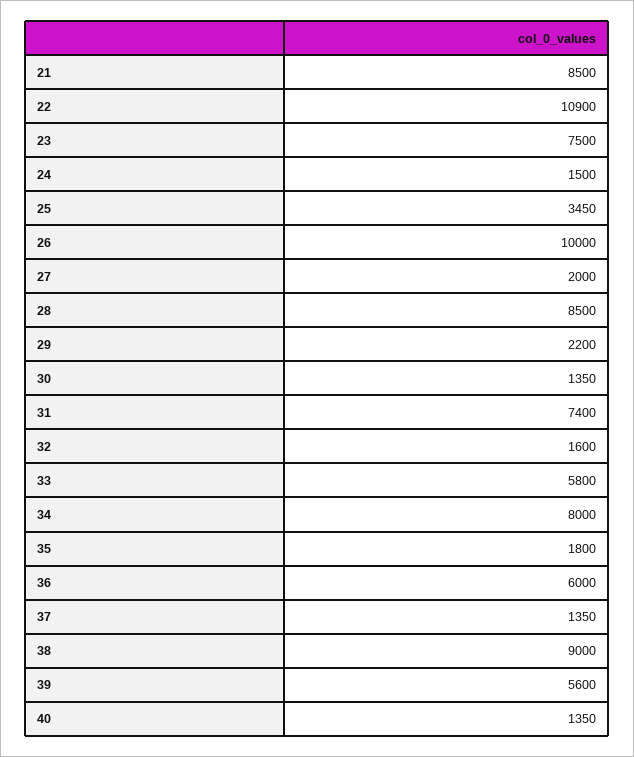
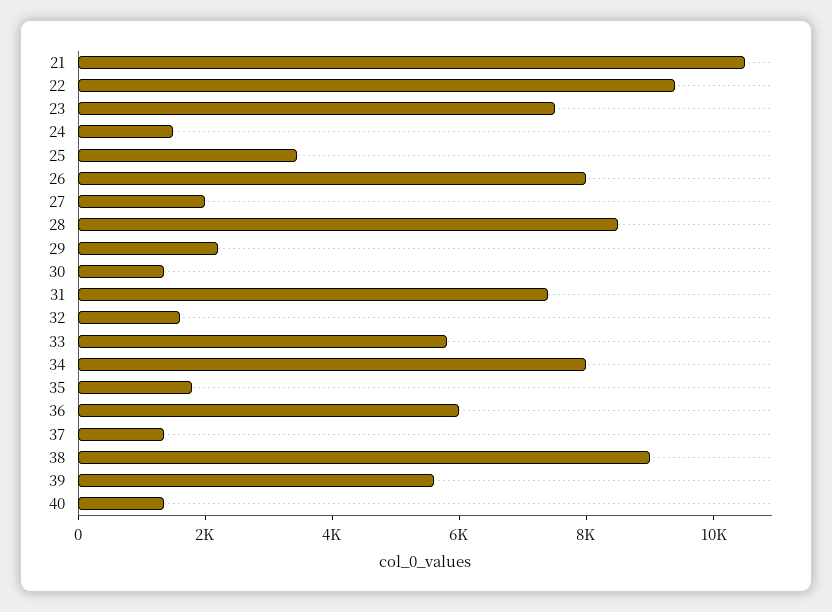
21: 8500 -> 10500
22: 10900 -> 9500
26: 10000 -> 8000

